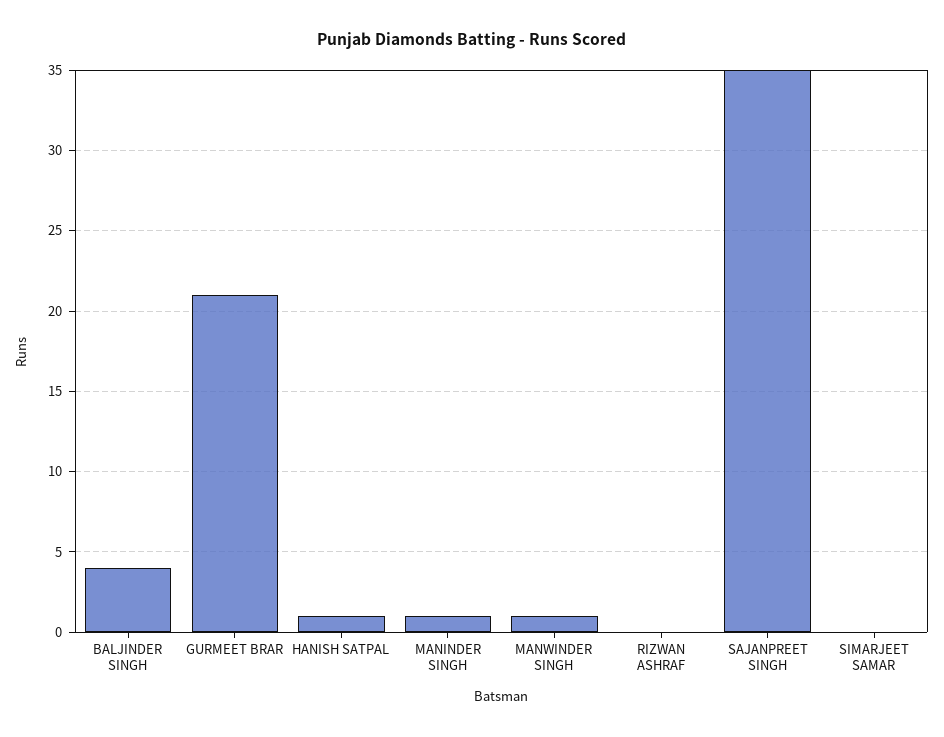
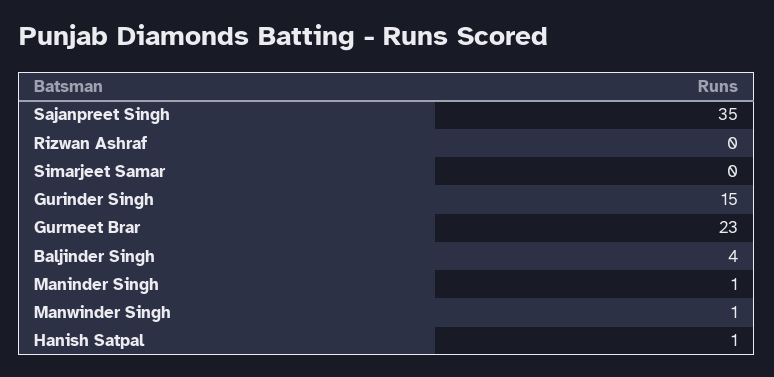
GURMEET BRAR: 21 -> 23
Gurinder Singh: none -> 15

